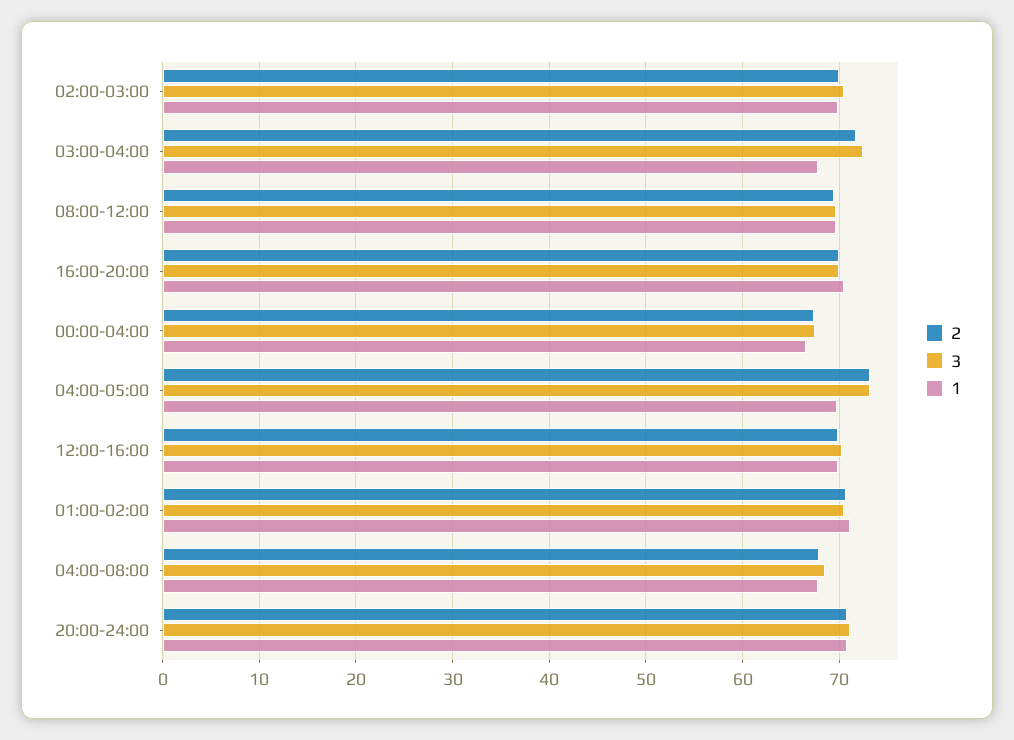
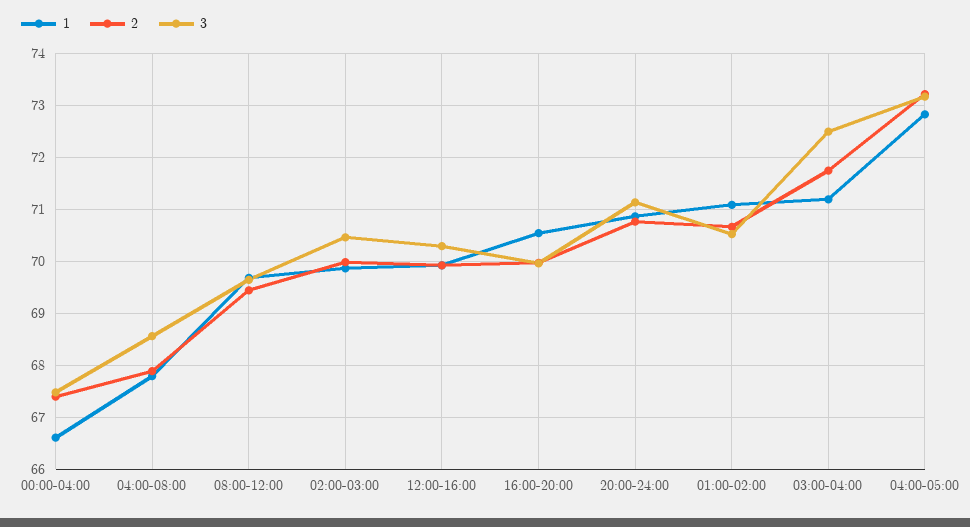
1, 03:00-04:00: 68 -> 71.2
1, 04:00-05:00: 70 -> 72.8

